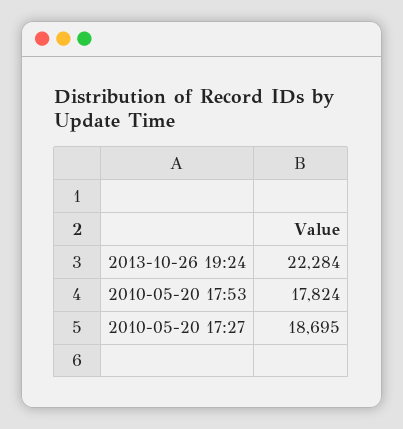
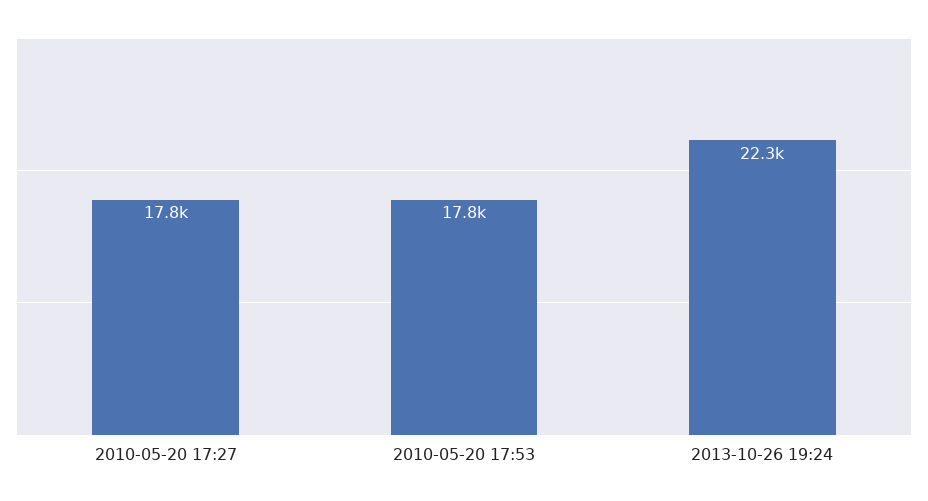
2010-05-20 17:27: 18695 -> 17800

